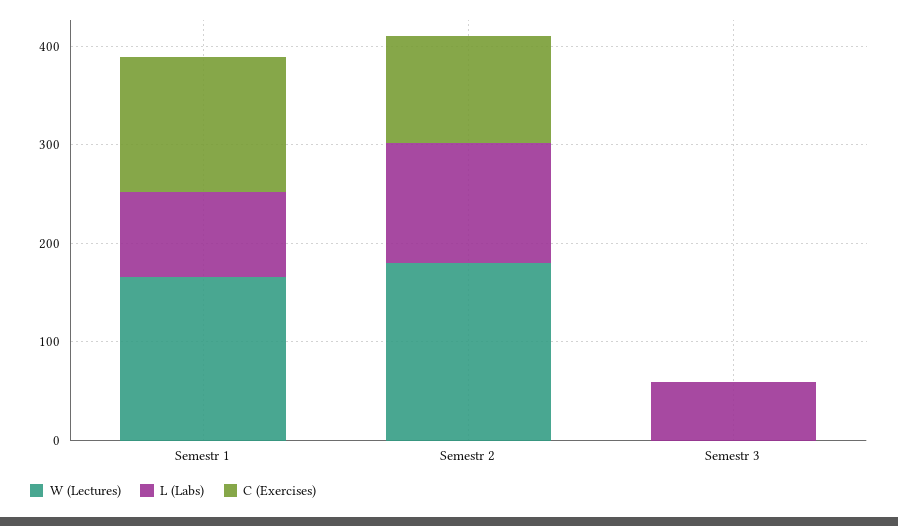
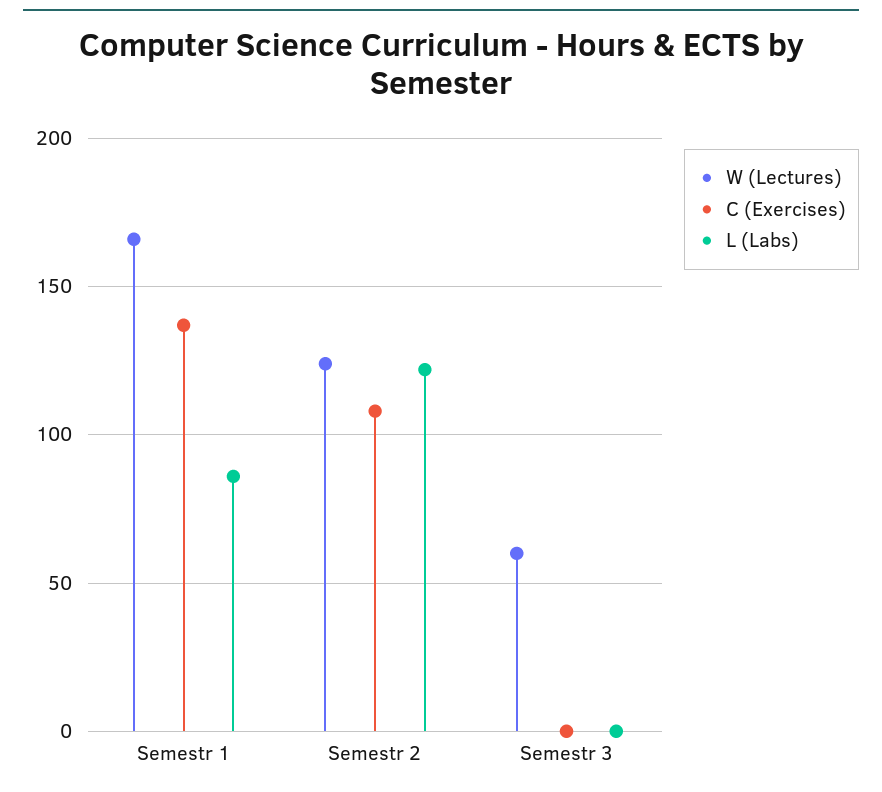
W (Lectures), Semestr 2: 180 -> 125
W (Lectures), Semestr 3: 0 -> 60
L (Labs), Semestr 3: 60 -> 0

